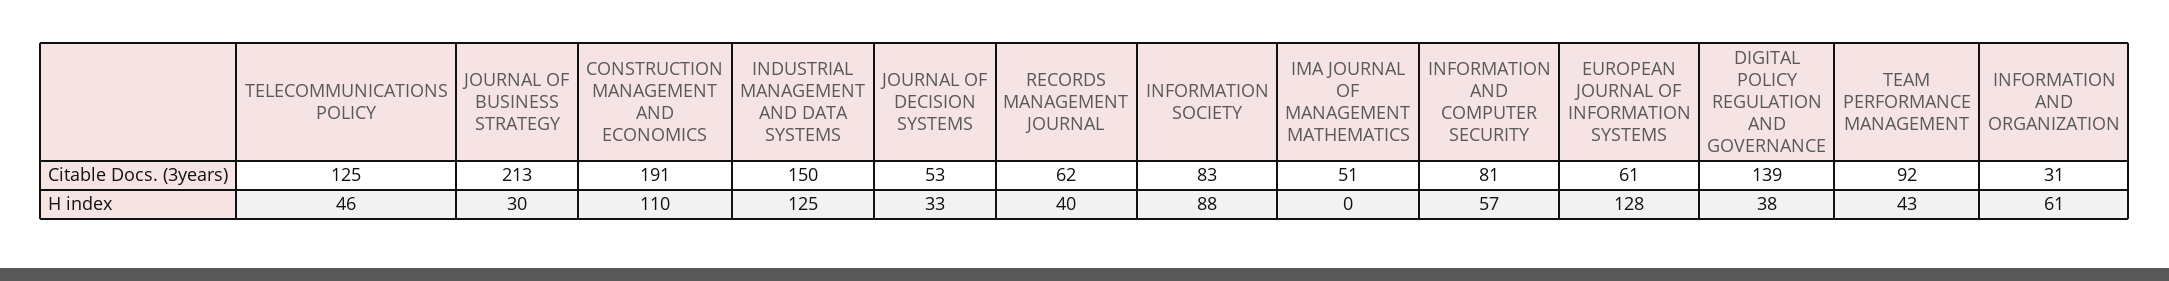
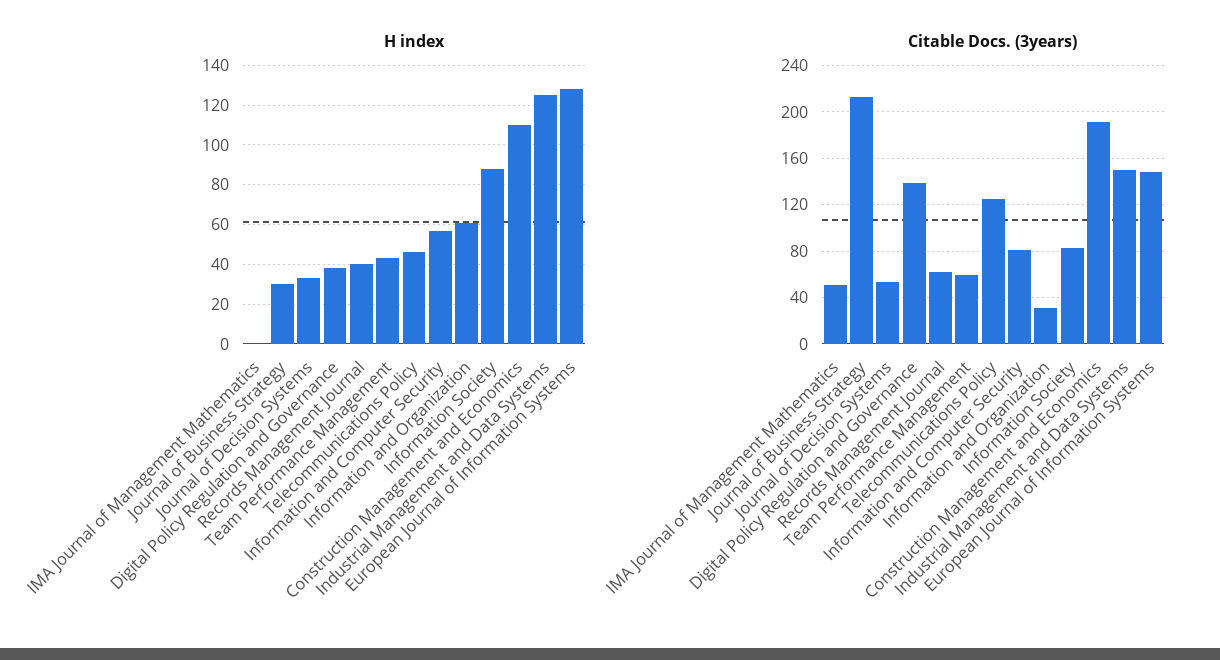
Citable Docs. (3years), EUROPEAN JOURNAL OF INFORMATION SYSTEMS: 61 -> 150
Citable Docs. (3years), TEAM PERFORMANCE MANAGEMENT: 92 -> 60

